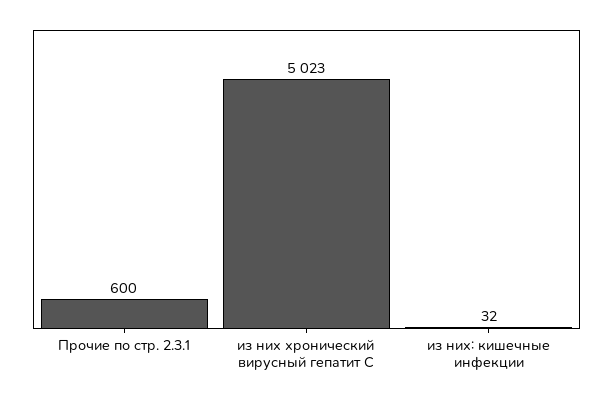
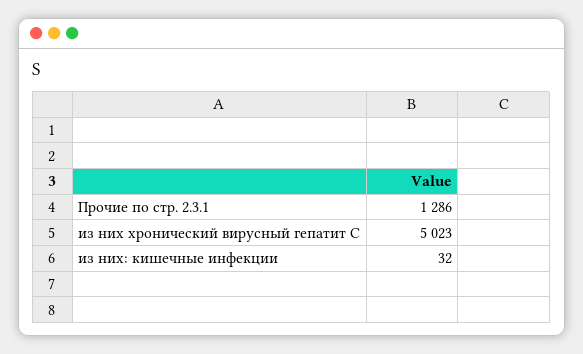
Прочие по стр. 2.3.1: 600 -> 1286

